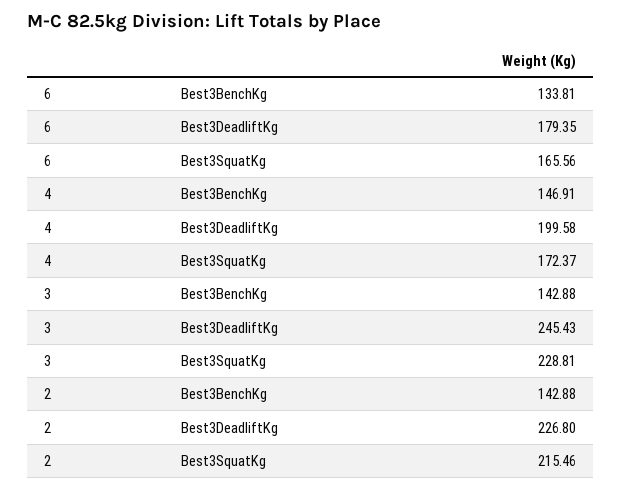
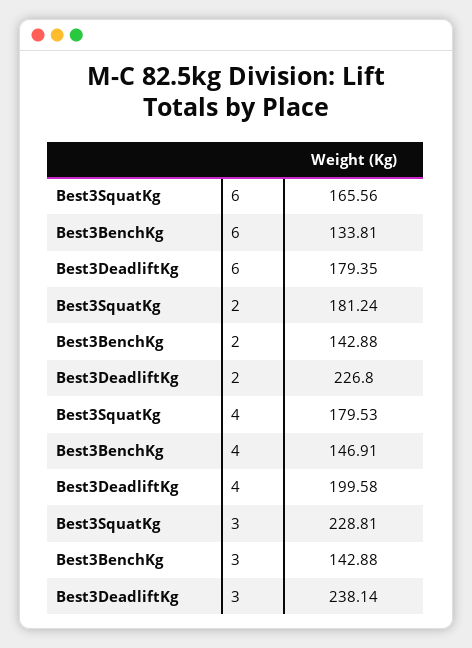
4, Best3SquatKg: 172.37 -> 179.53
3, Best3DeadliftKg: 245.43 -> 238.14
2, Best3SquatKg: 215.46 -> 181.24

